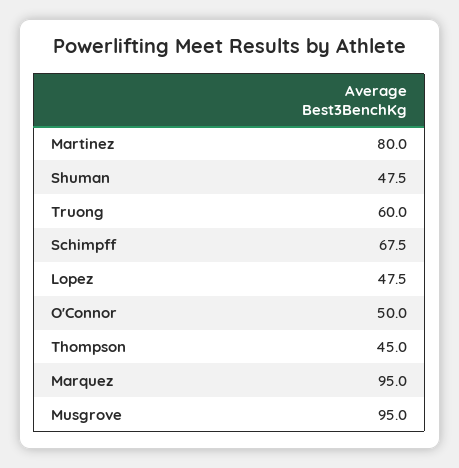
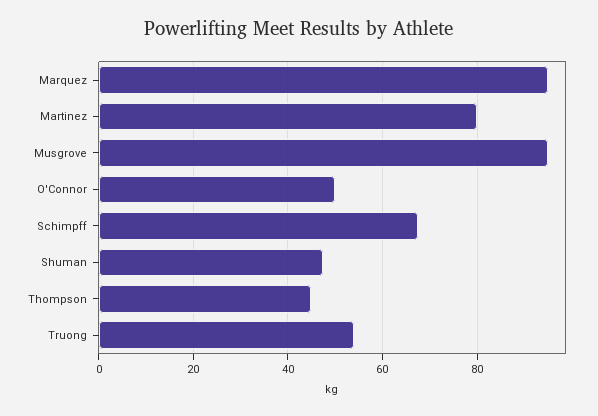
Truong: 60 -> 54
Lopez: 47.5 -> none

